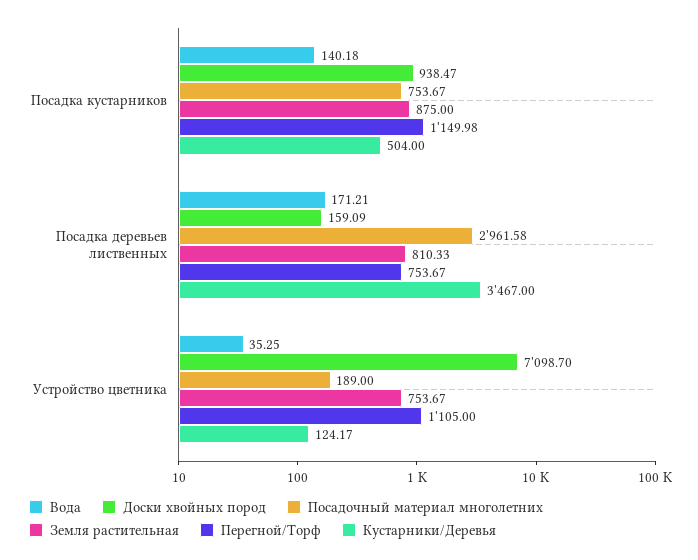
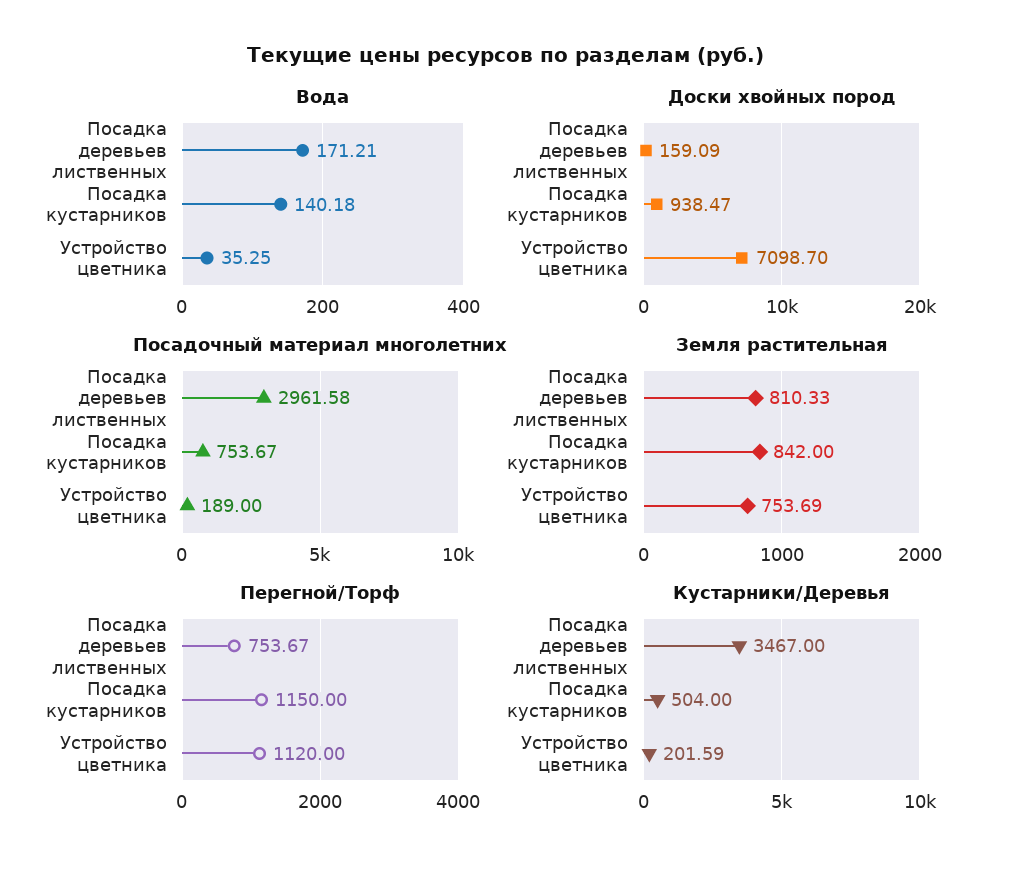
Земля растительная, Посадка кустарников: 875 -> 842
Перегной/Торф, Посадка кустарников: 1149.98 -> 1150
Земля растительная, Устройство цветника: 753.67 -> 753.69
Перегной/Торф, Устройство цветника: 1105 -> 1120
Кустарники/Деревья, Устройство цветника: 124.17 -> 201.59

